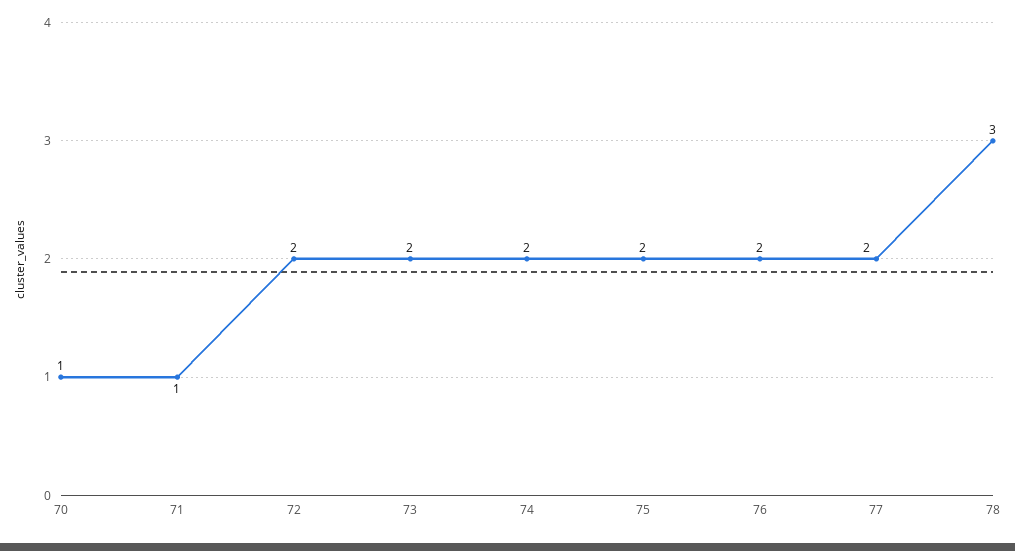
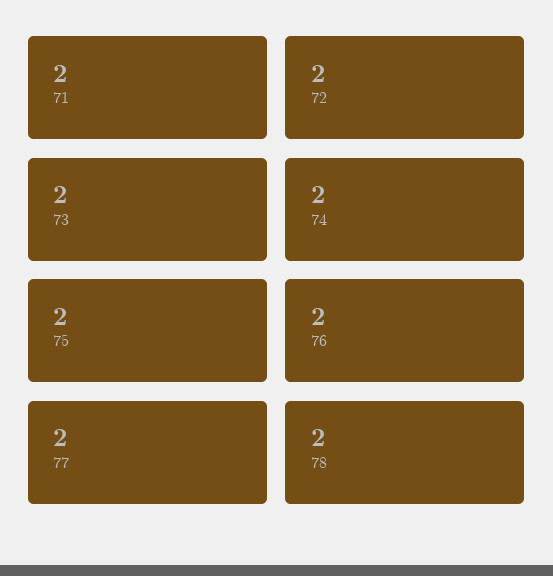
70: 1 -> none
71: 1 -> 2
78: 3 -> 2

